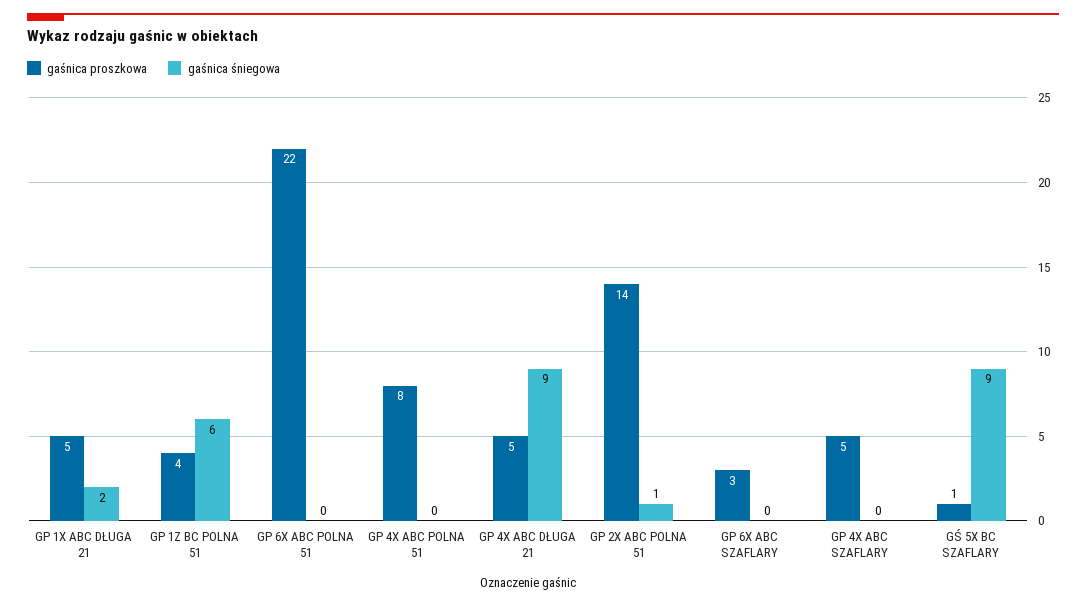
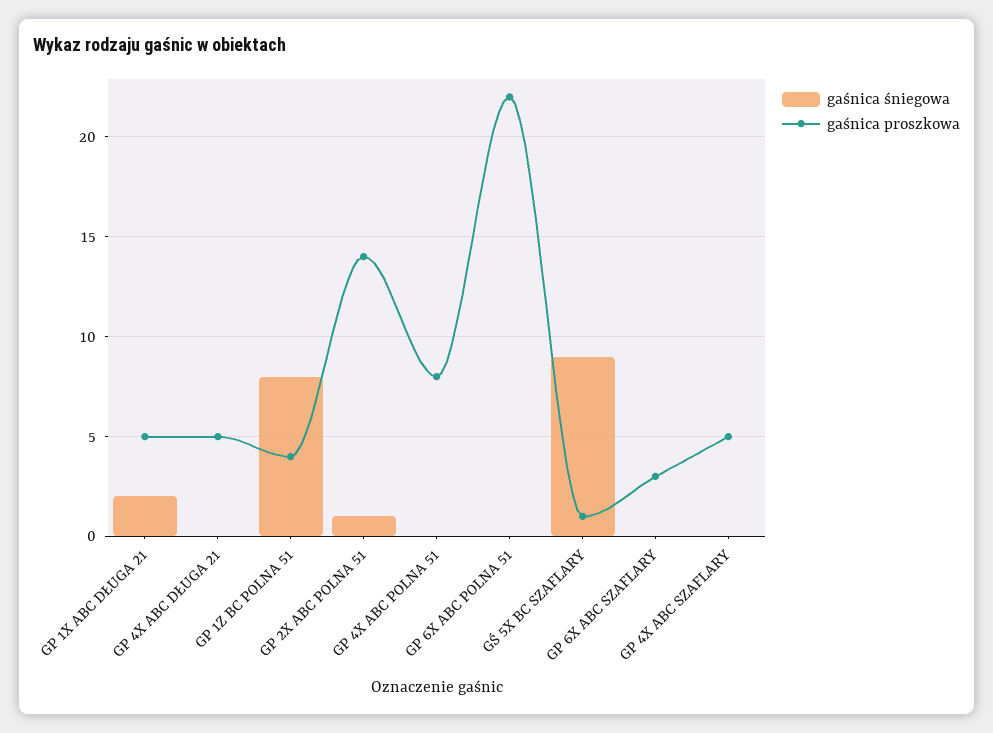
gaśnica śniegowa, GP 1Z BC POLNA 51: 6 -> 8
gaśnica śniegowa, GP 4X ABC DŁUGA 21: 9 -> 0

